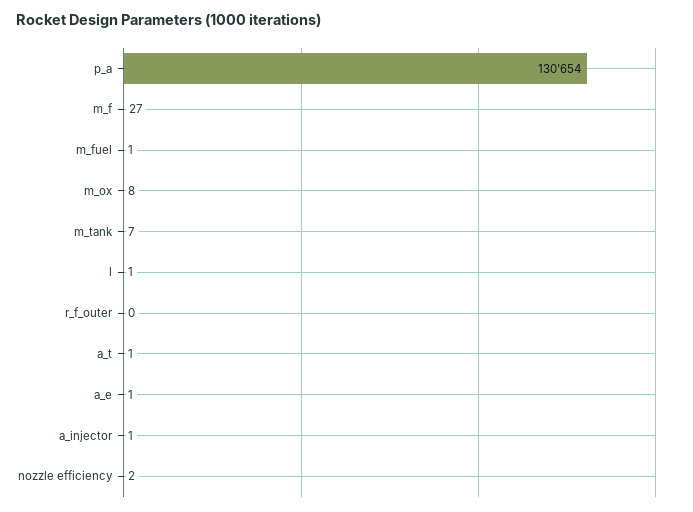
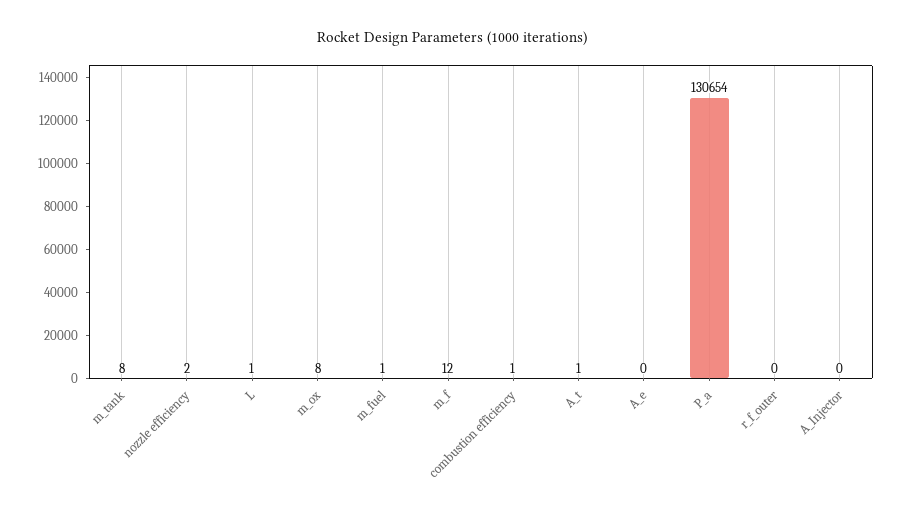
m_f: 27 -> 12
m_tank: 7 -> 8
a_e: 1 -> 0
a_injector: 1 -> 0
combustion efficiency: none -> 1

